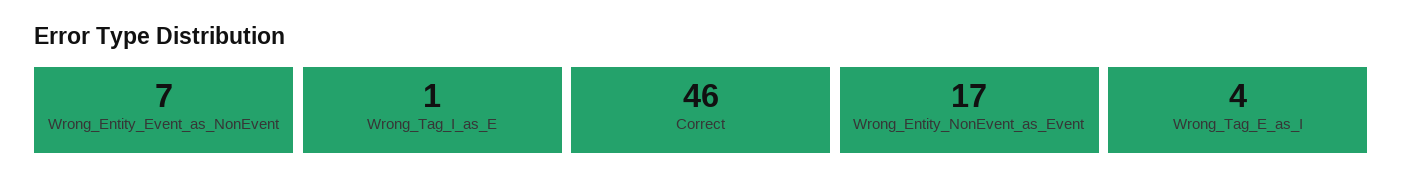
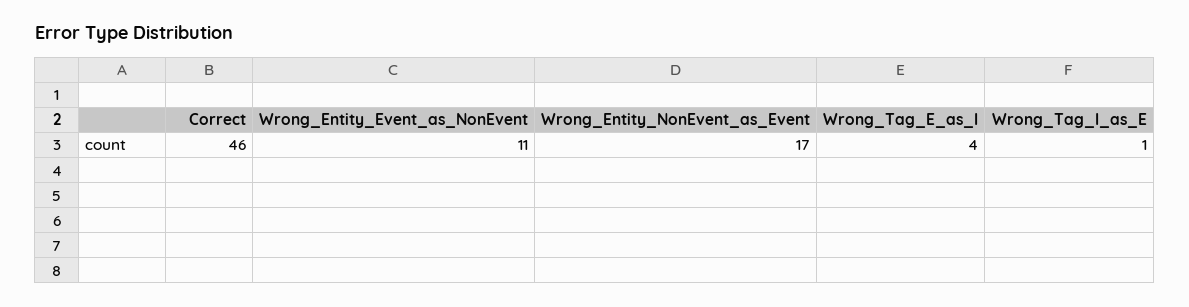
Wrong_Entity_Event_as_NonEvent: 7 -> 11

